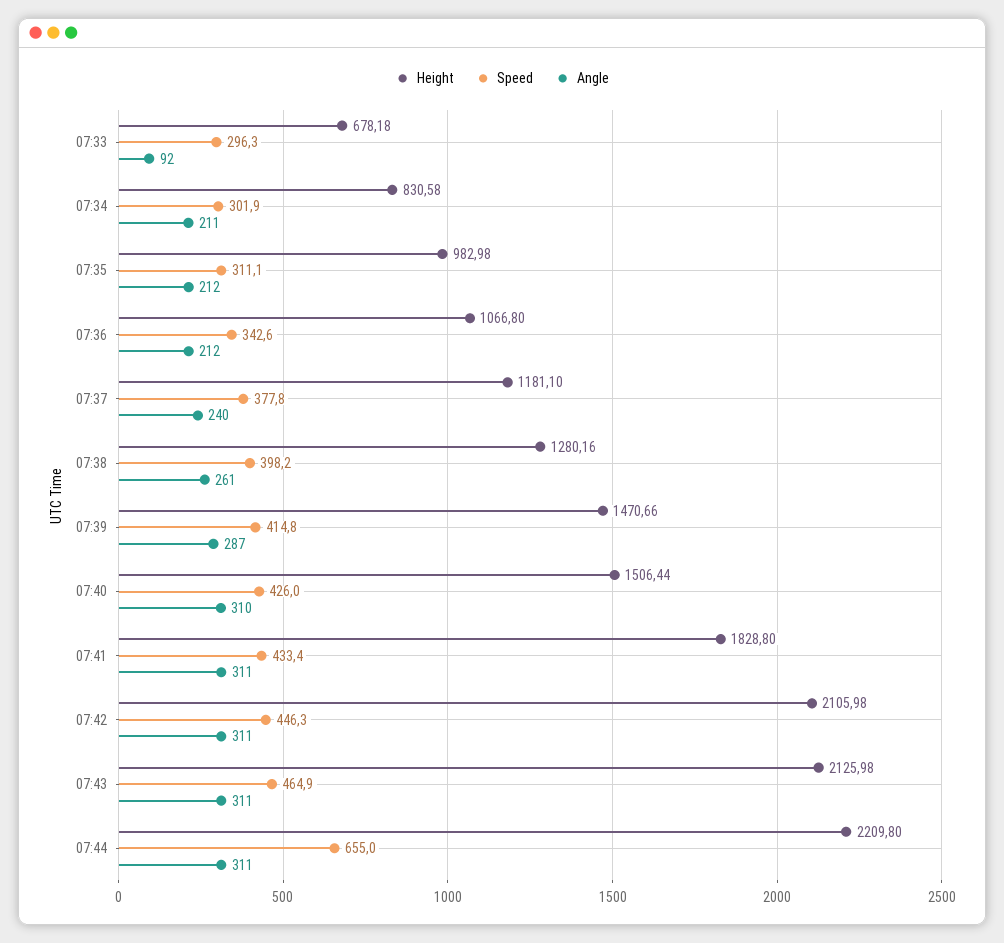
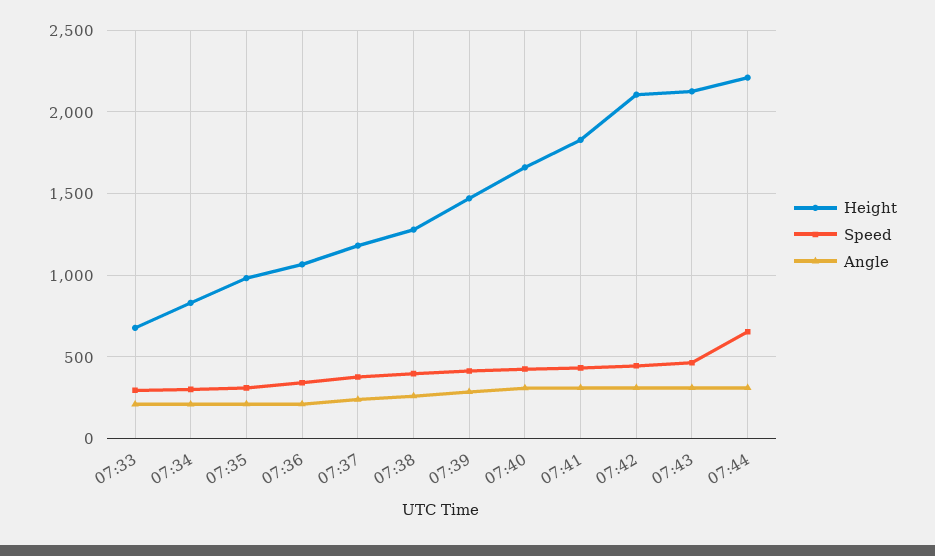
Angle, 07:33: 92 -> 200
Height, 07:40: 1506.44 -> 1650

